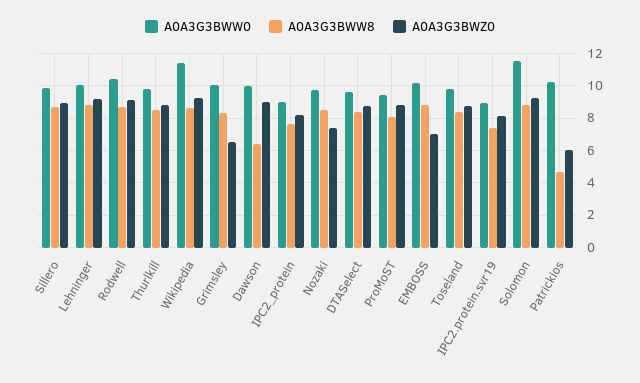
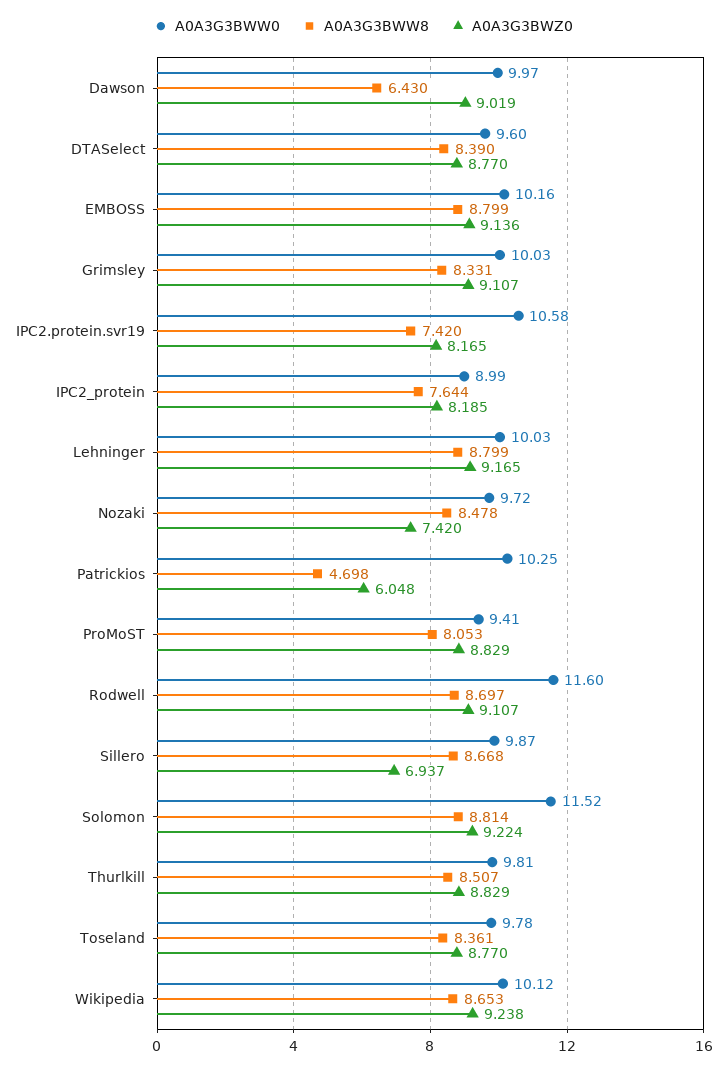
A0A3G3BWZ0, Sillero: 9 -> 6.937
A0A3G3BWW0, Rodwell: 10.5 -> 11.6
A0A3G3BWW0, Wikipedia: 11.5 -> 10.12
A0A3G3BWZ0, Grimsley: 6.5 -> 9.107
A0A3G3BWZ0, EMBOSS: 7 -> 9.136
A0A3G3BWW0, IPC2.protein.svr19: 9 -> 10.58

